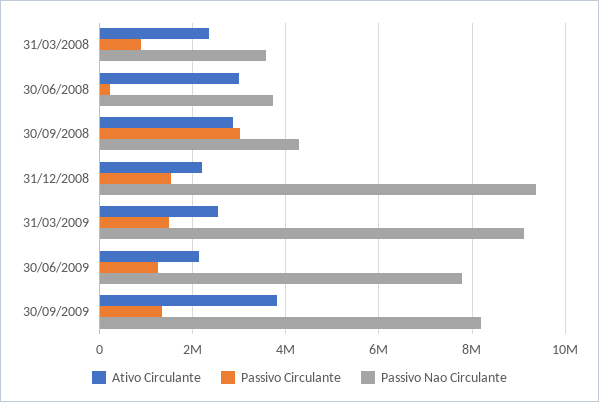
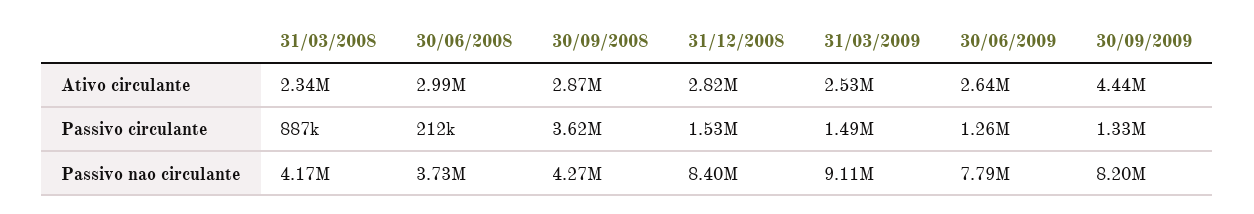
Passivo Nao Circulante, 31/03/2008: 3600000 -> 4170000
Passivo Circulante, 30/09/2008: 3000000 -> 3620000
Ativo Circulante, 31/12/2008: 2200000 -> 2820000
Passivo Nao Circulante, 31/12/2008: 9400000 -> 8400000
Ativo Circulante, 30/06/2009: 2200000 -> 2640000
Ativo Circulante, 30/09/2009: 3800000 -> 4440000

